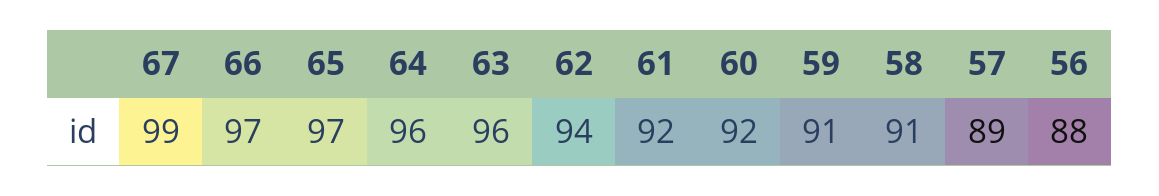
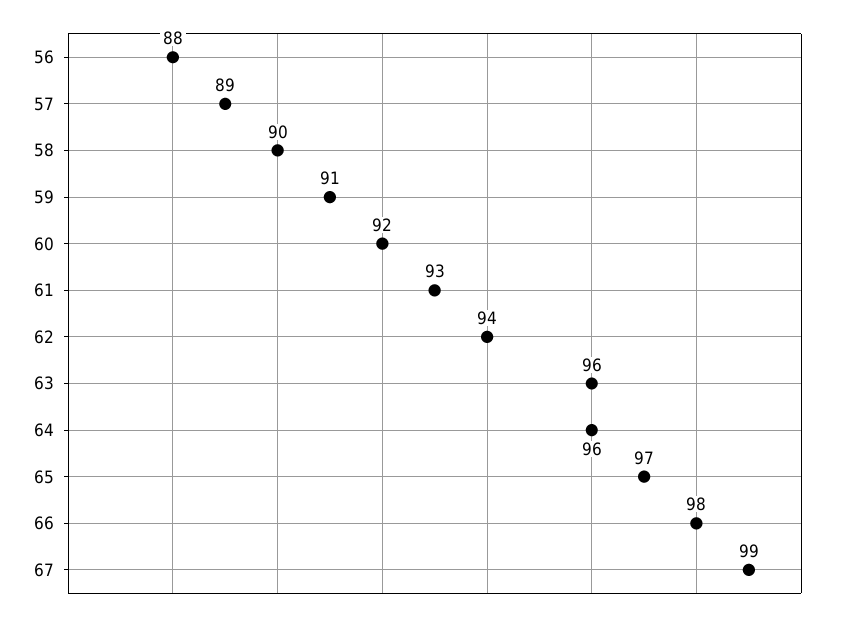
66: 97 -> 98
61: 92 -> 93
58: 91 -> 90

